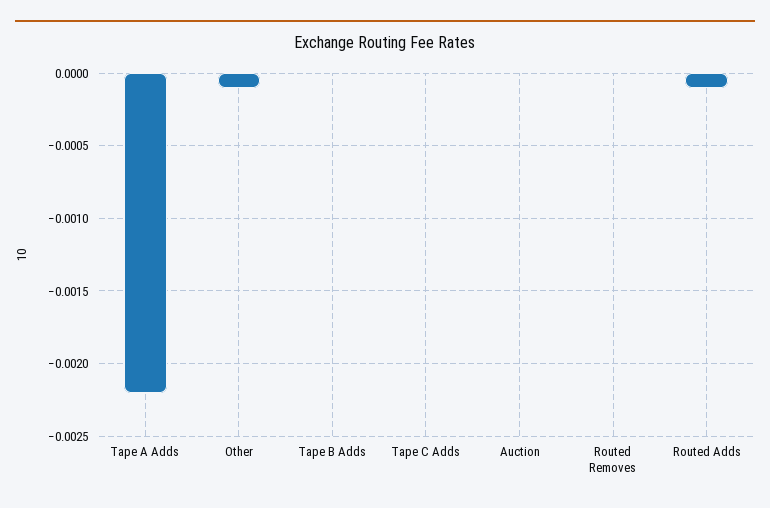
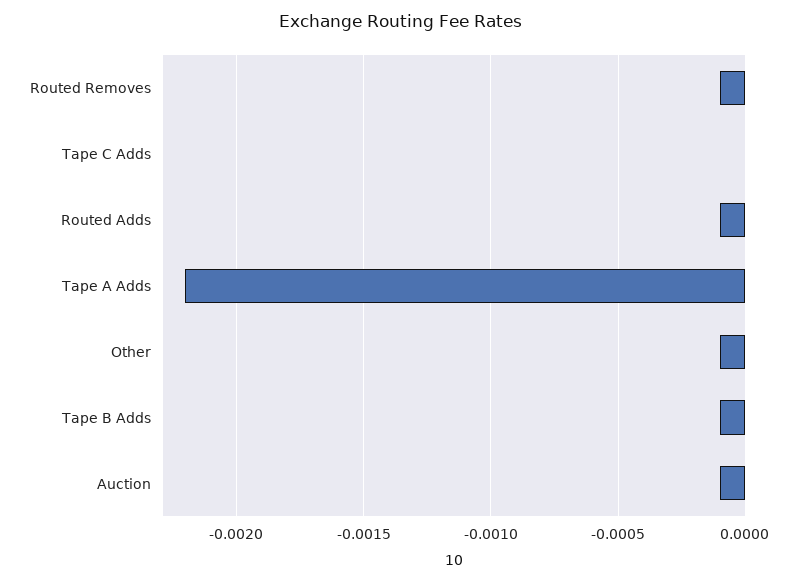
Tape B Adds: 0 -> -0.0001
Auction: 0 -> -0.0001
Routed Removes: 0 -> -0.0001

